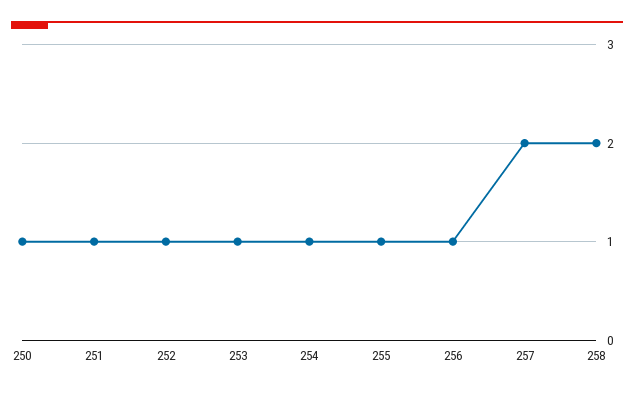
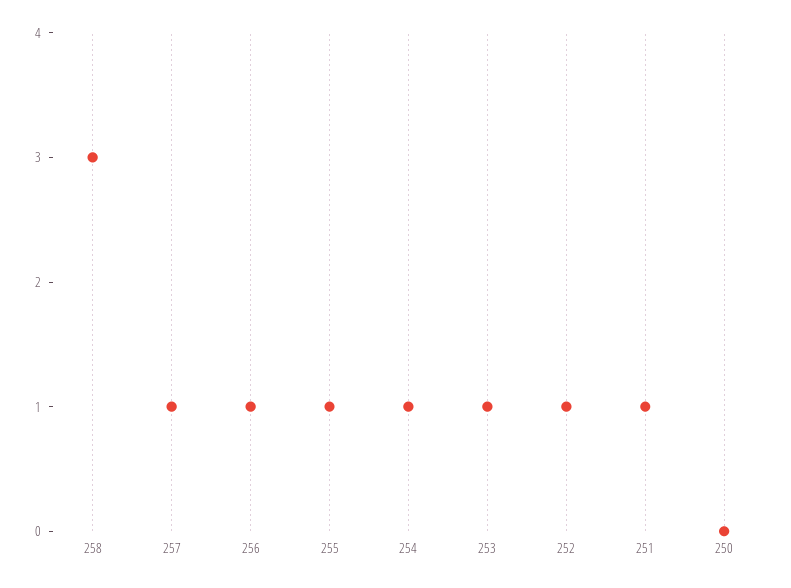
250: 1 -> 0
257: 2 -> 1
258: 2 -> 3

